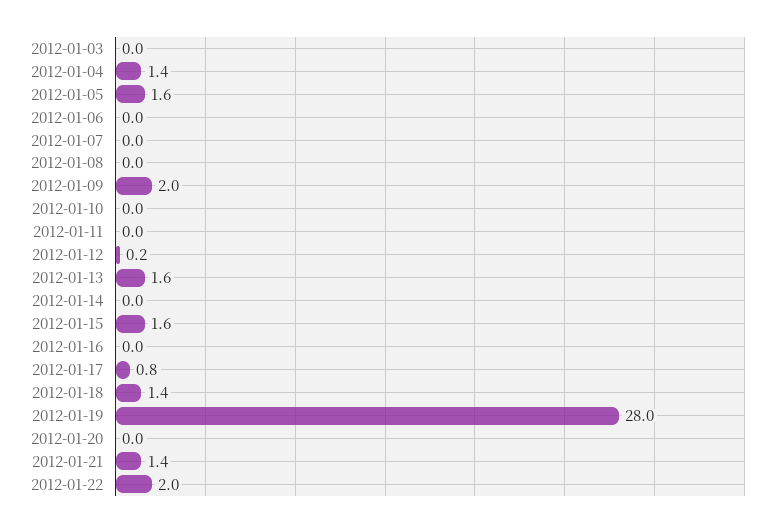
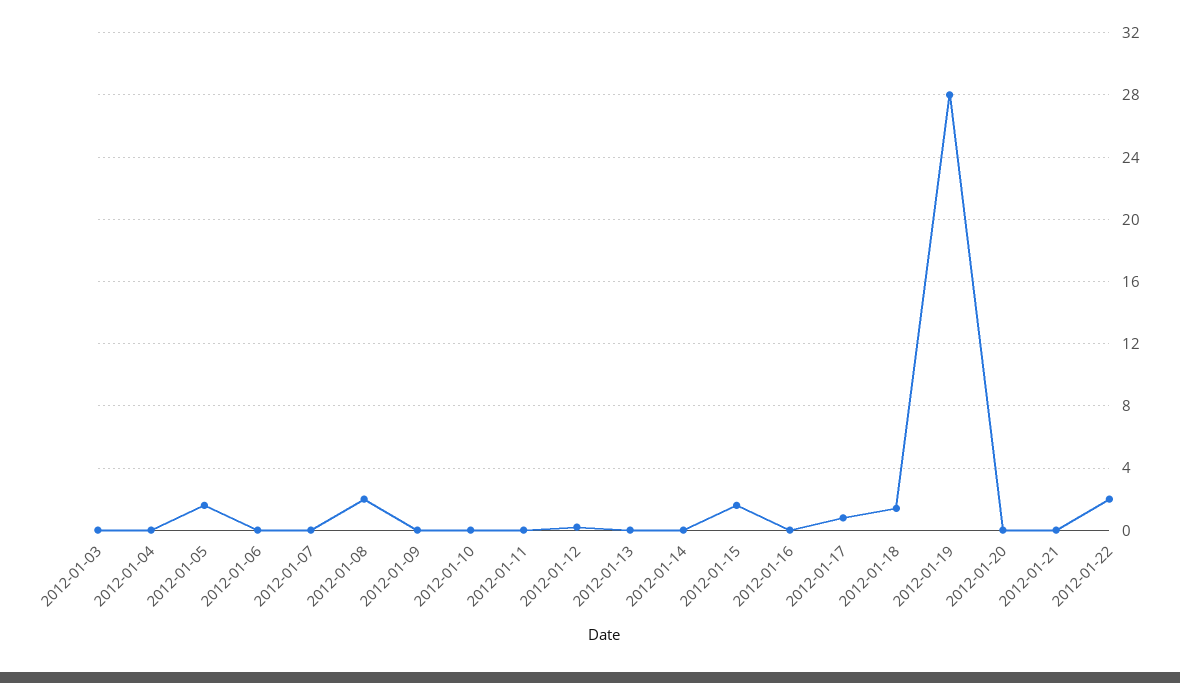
2012-01-04: 1.4 -> 0
2012-01-08: 0 -> 2
2012-01-09: 2 -> 0
2012-01-13: 1.6 -> 0
2012-01-21: 1.4 -> 0

